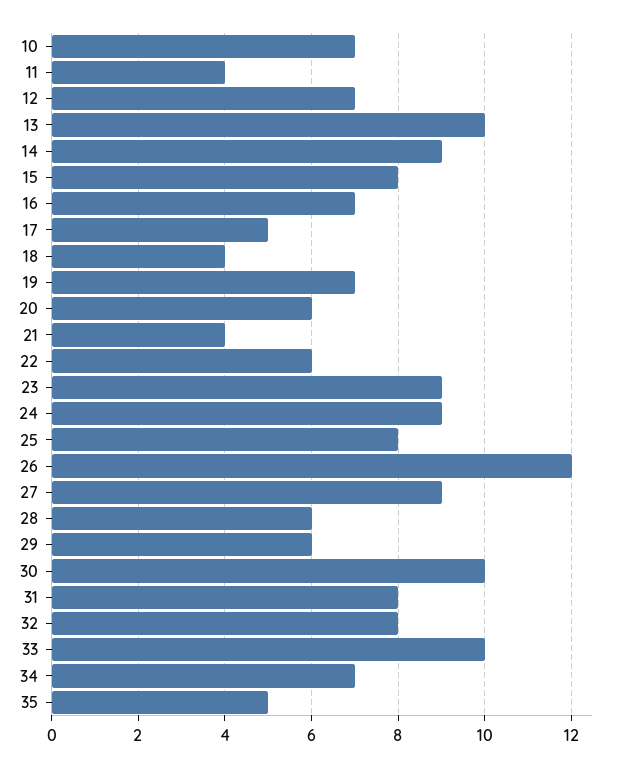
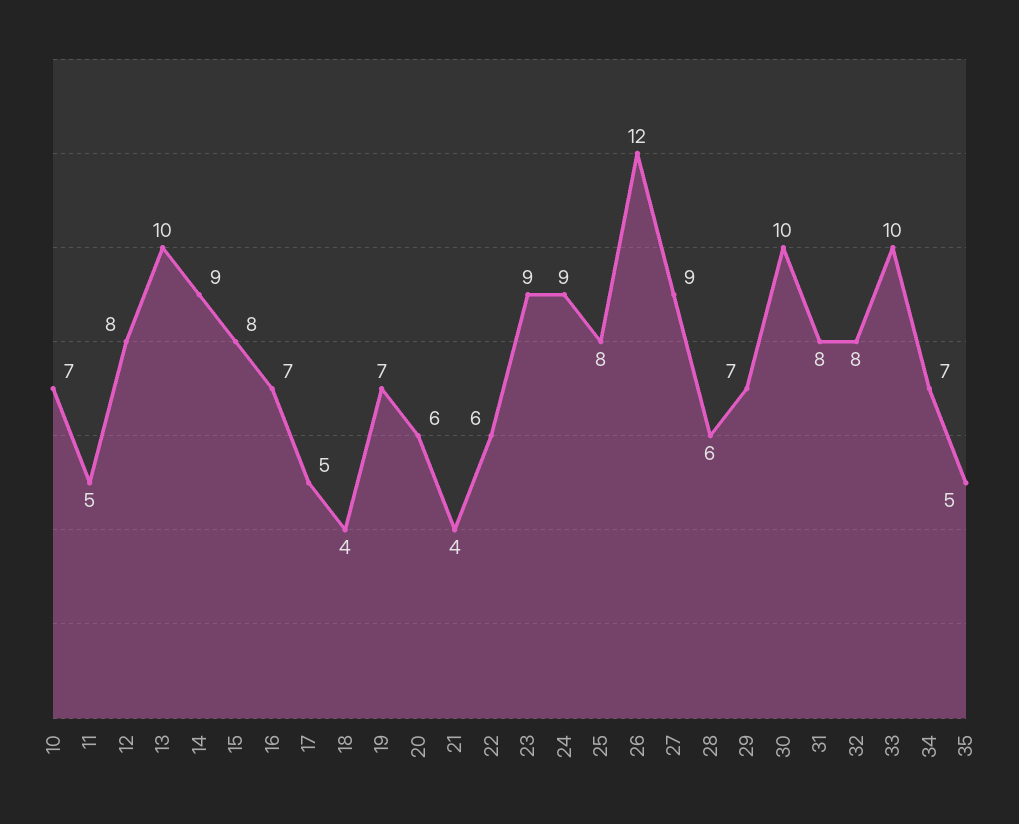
11: 4 -> 5
12: 7 -> 8
29: 6 -> 7

